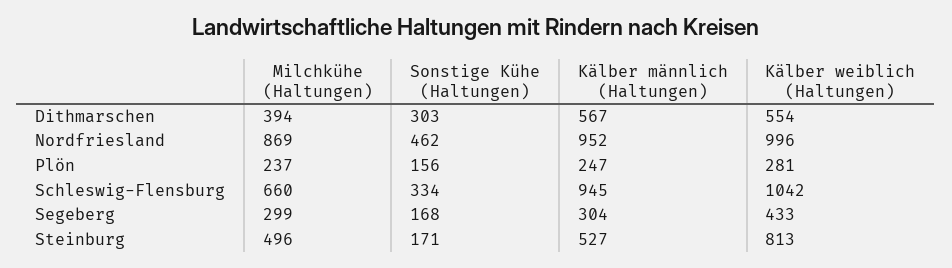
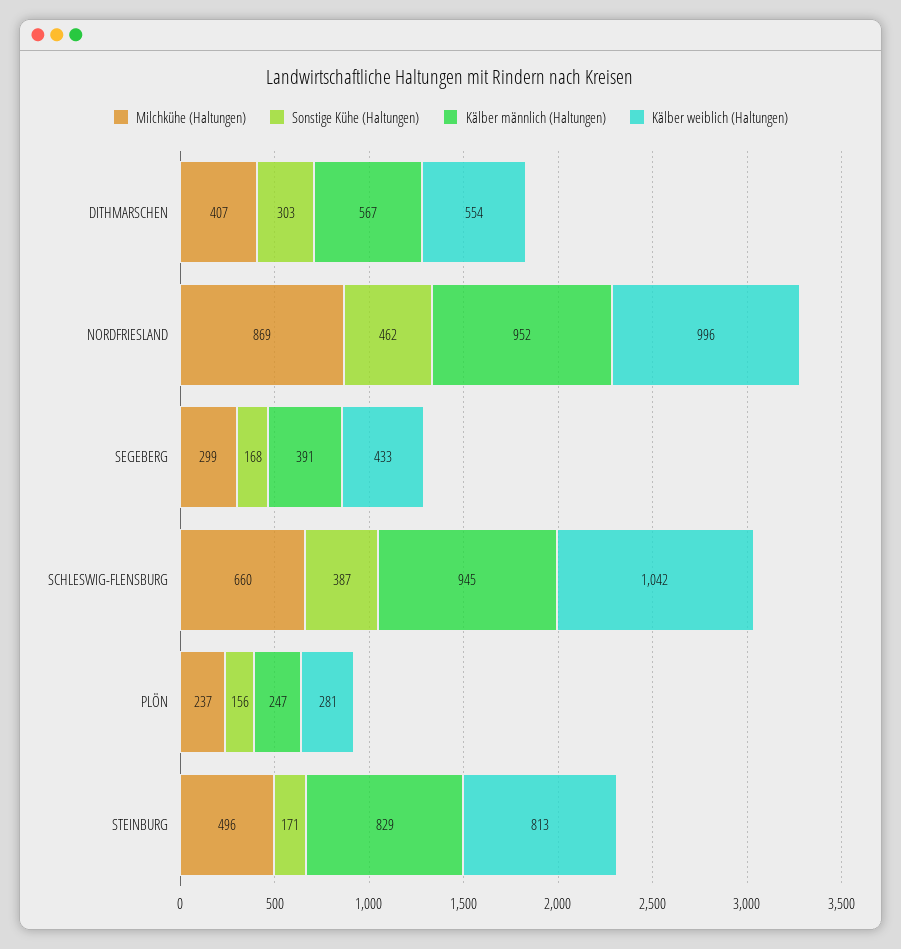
Milchkühe (Haltungen), Dithmarschen: 394 -> 407
Sonstige Kühe (Haltungen), Schleswig-Flensburg: 334 -> 387
Kälber männlich (Haltungen), Segeberg: 304 -> 391
Kälber männlich (Haltungen), Steinburg: 527 -> 829

